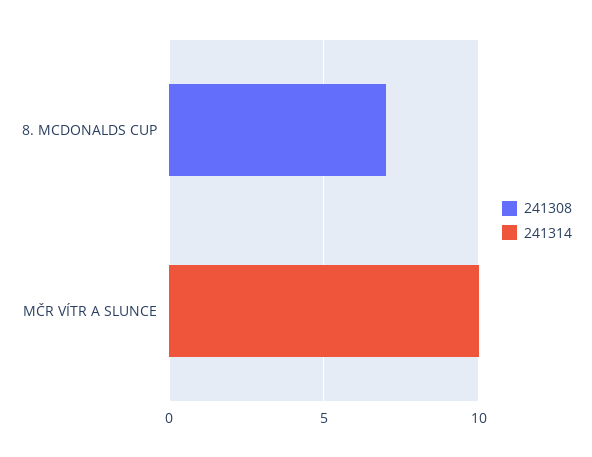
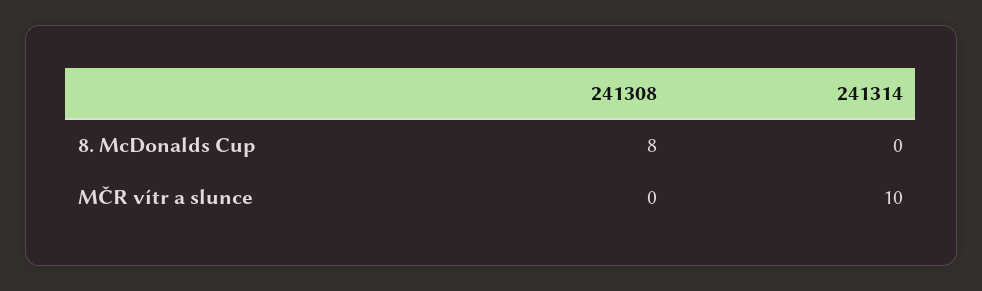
241308, 8. MCDONALDS CUP: 7 -> 8

